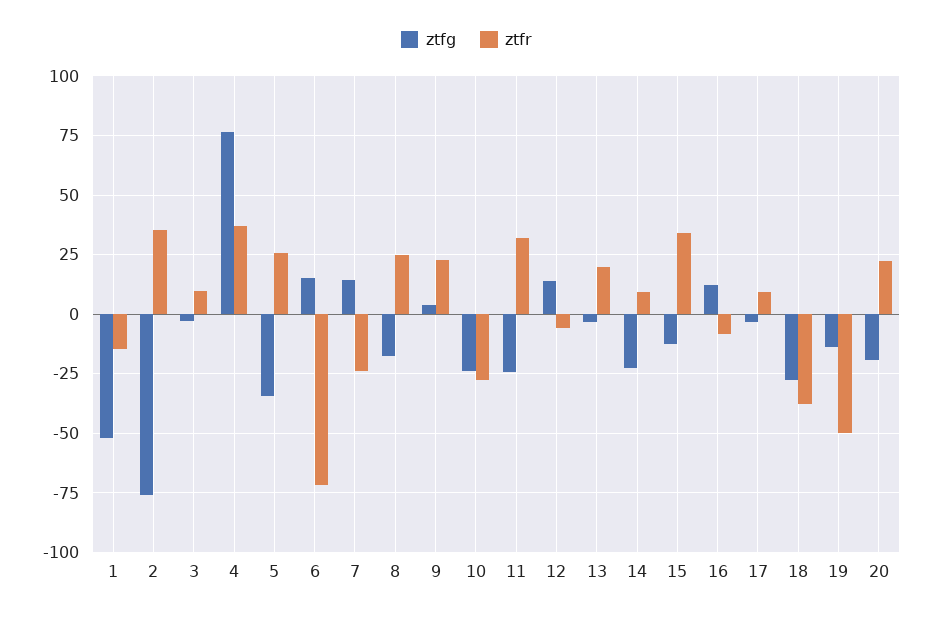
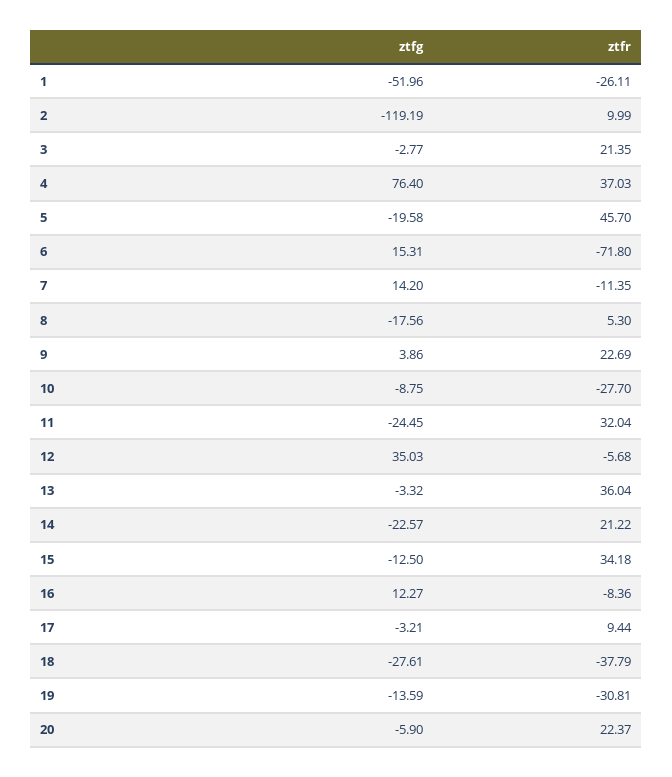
ztfr, 1: -15 -> -26.11
ztfg, 2: -75 -> -119.19
ztfr, 2: 35 -> 9.99
ztfr, 3: 10 -> 21.35
ztfg, 5: -35 -> -19.58
ztfr, 5: 25 -> 45.7
ztfr, 7: -25 -> -11.35
ztfr, 8: 25 -> 5.3
ztfg, 10: -25 -> -8.75
ztfg, 12: 15 -> 35.03
ztfr, 13: 20 -> 36.04
ztfr, 14: 10 -> 21.22
ztfr, 19: -50 -> -30.81
ztfg, 20: -20 -> -5.9

